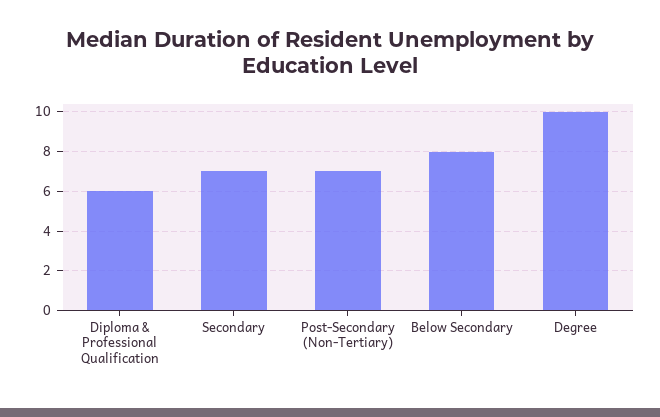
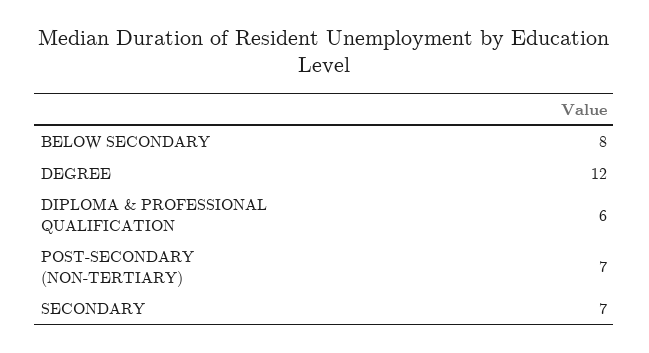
Degree: 10 -> 12

